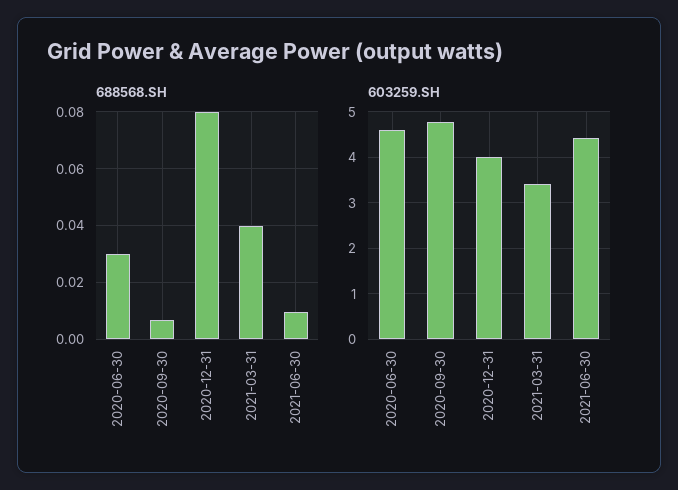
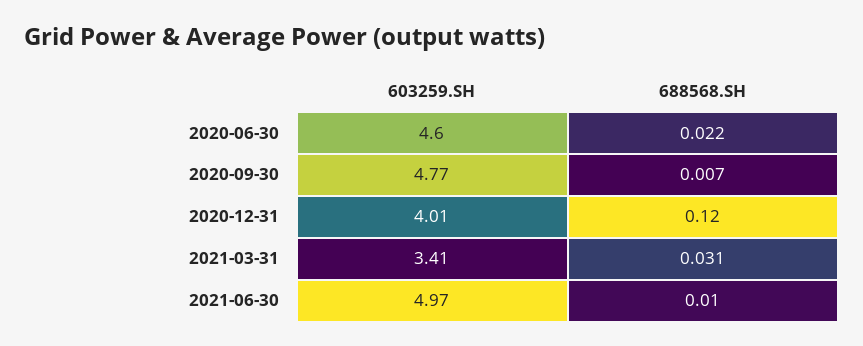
688568.SH, 2020-06-30: 0.03 -> 0.022
688568.SH, 2020-12-31: 0.08 -> 0.12
688568.SH, 2021-03-31: 0.04 -> 0.031
603259.SH, 2021-06-30: 4.4 -> 4.97

